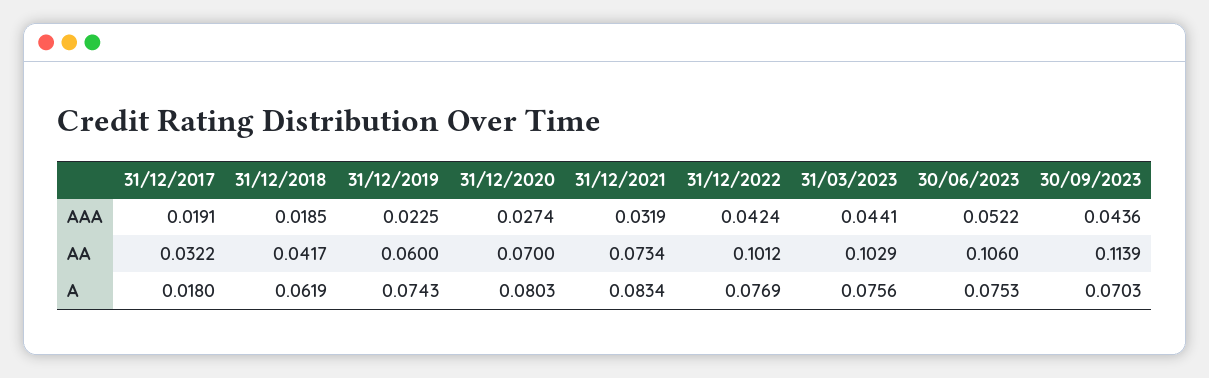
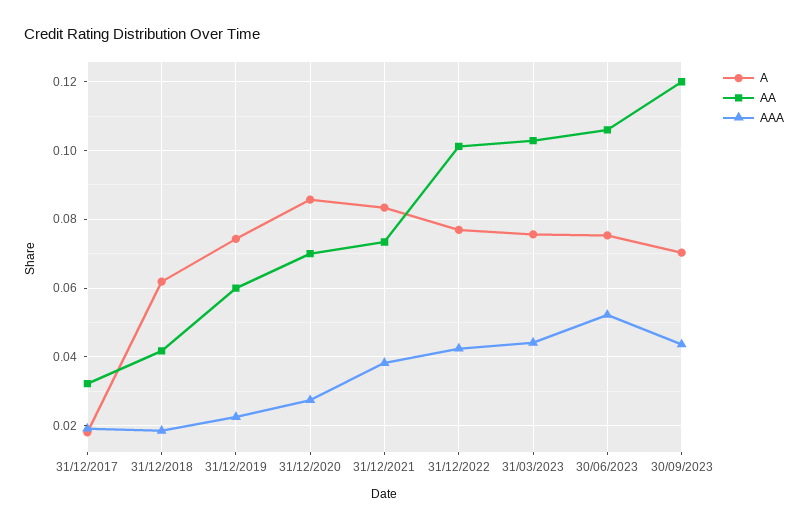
AAA, 31/12/2021: 0.0319 -> 0.038
AA, 30/09/2023: 0.1139 -> 0.12
A, 31/12/2020: 0.0803 -> 0.086

